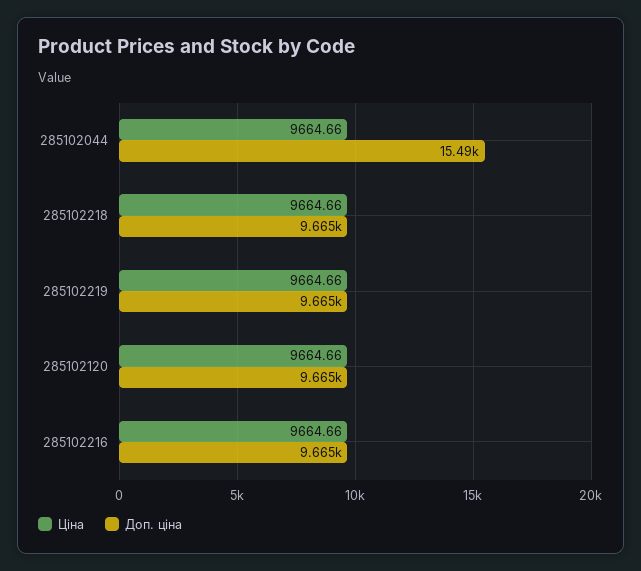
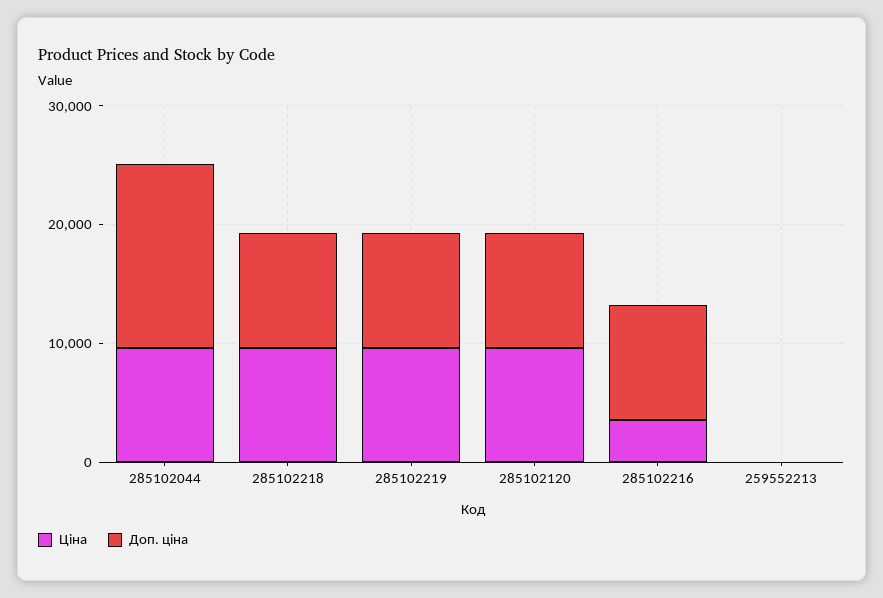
Ціна, 285102216: 9664.66 -> 4000
Ціна, 259552213: none -> 0
Доп. ціна, 259552213: none -> 0

